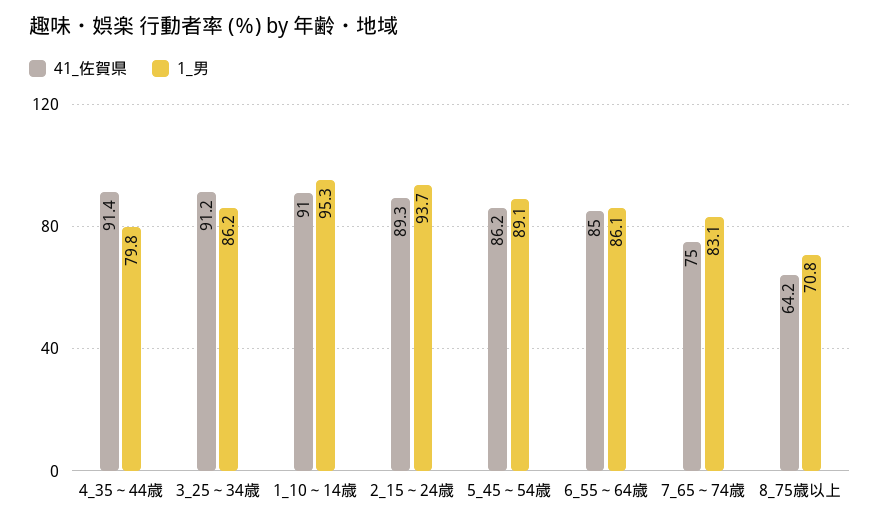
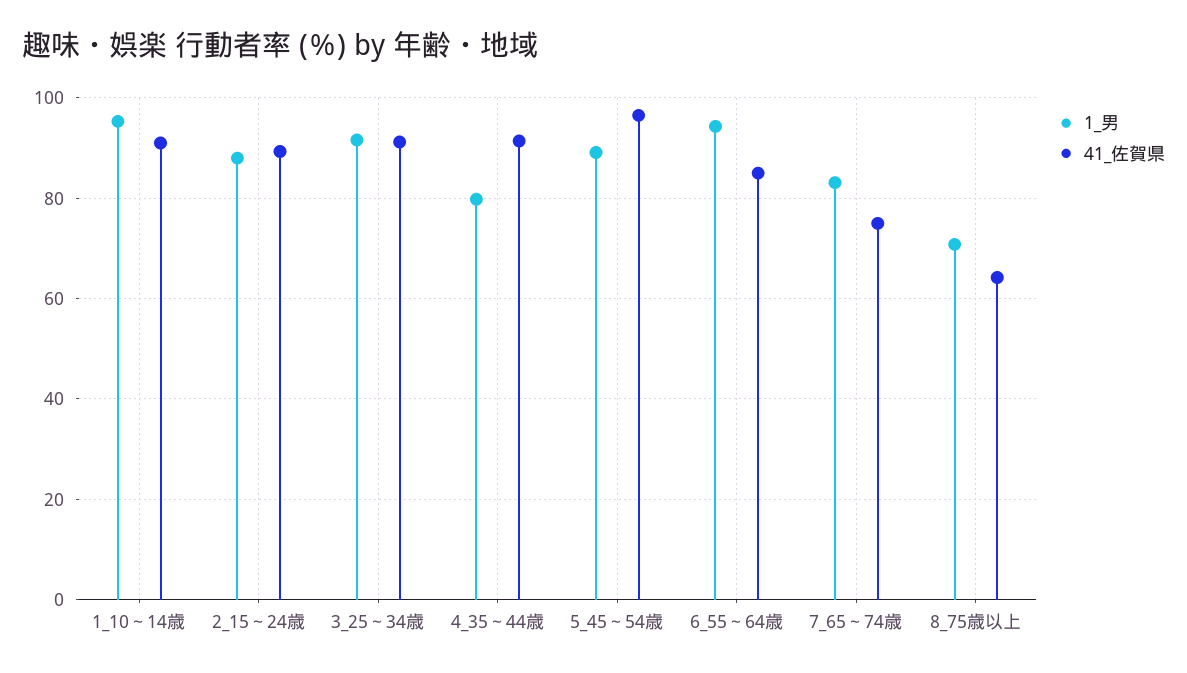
1_男, 3_25～34歳: 86.2 -> 92
1_男, 2_15～24歳: 93.7 -> 88
41_佐賀県, 5_45～54歳: 86.2 -> 96
1_男, 6_55～64歳: 86.1 -> 94

